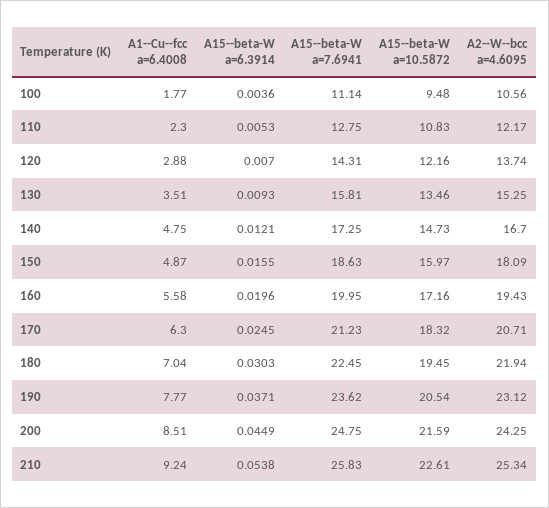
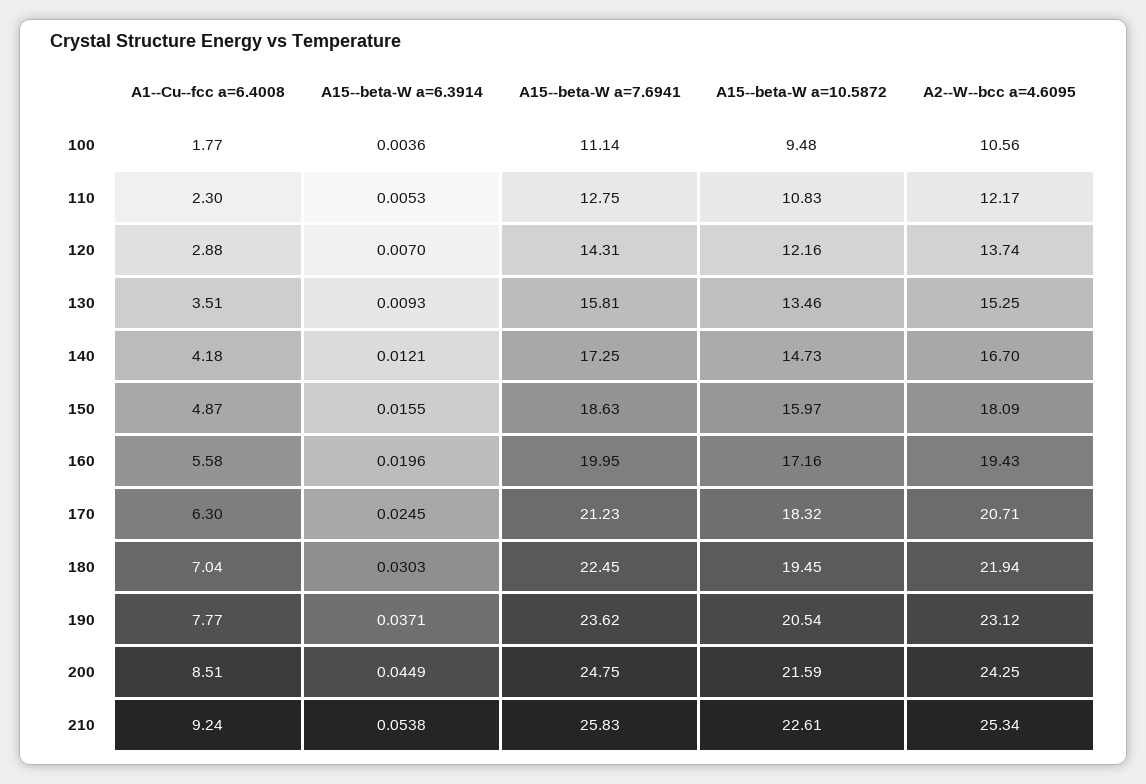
A1--Cu--fcc a=6.4008, 140: 4.75 -> 4.18

